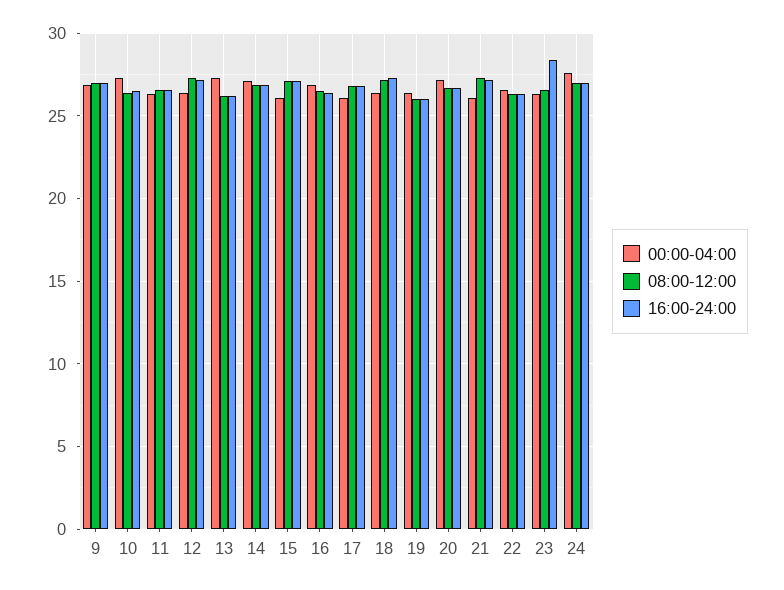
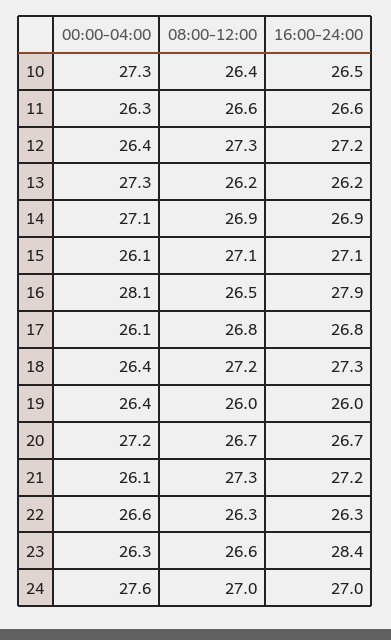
00:00-04:00, 9: 27 -> none
08:00-12:00, 9: 27 -> none
16:00-24:00, 9: 27 -> none
00:00-04:00, 16: 27 -> 28.1
16:00-24:00, 16: 26.5 -> 27.9

